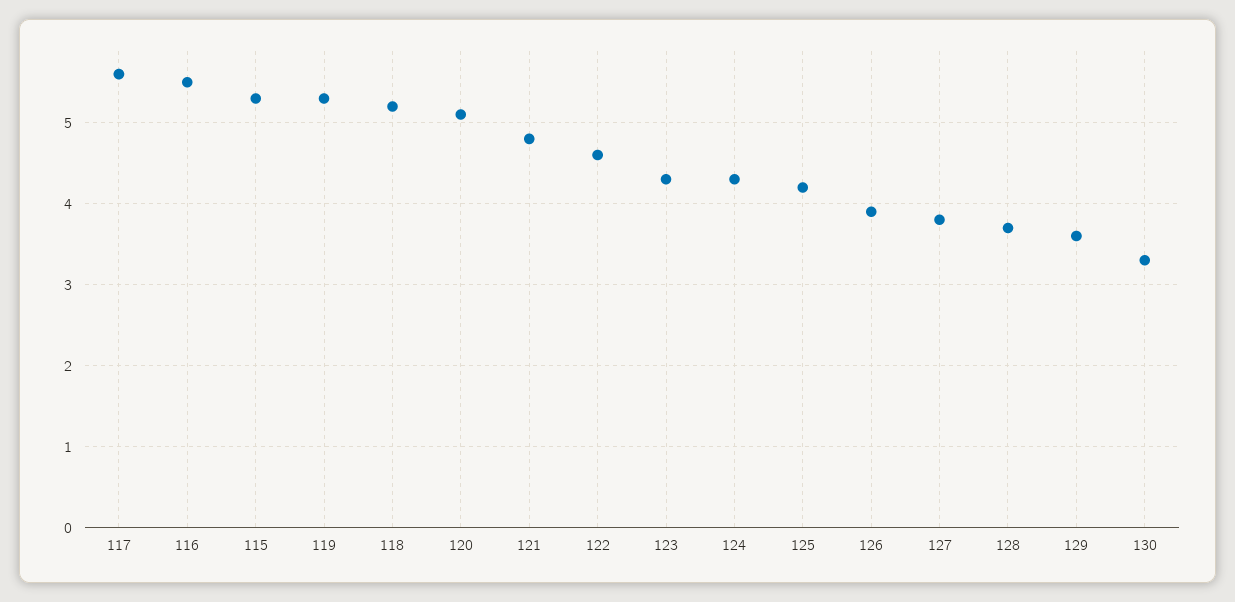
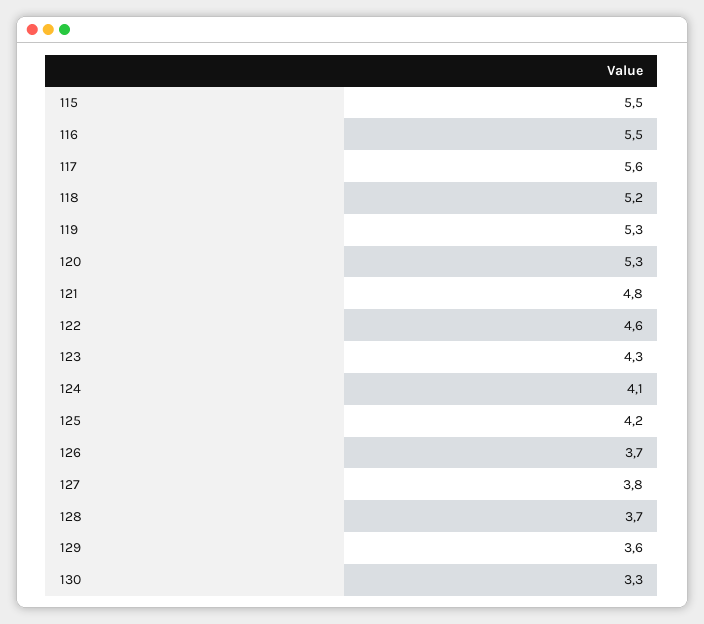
115: 5.3 -> 5.5
120: 5.1 -> 5.3
124: 4.3 -> 4.1
126: 3.9 -> 3.7

